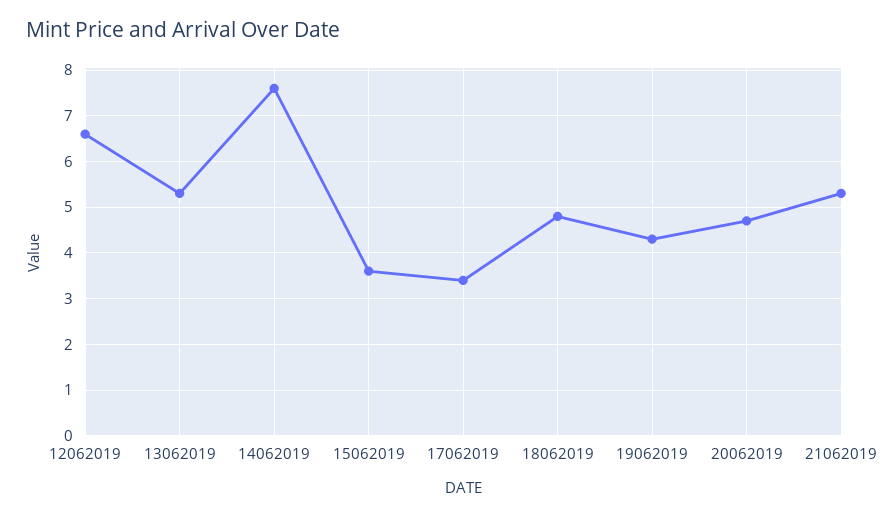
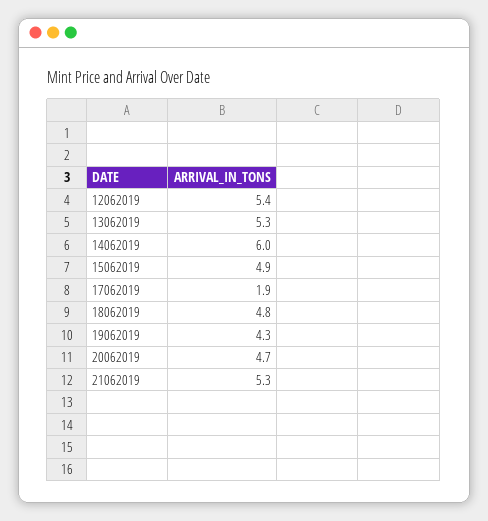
12062019: 6.5 -> 5.4
14062019: 7.5 -> 6
15062019: 3.5 -> 4.9
17062019: 3.5 -> 1.9

